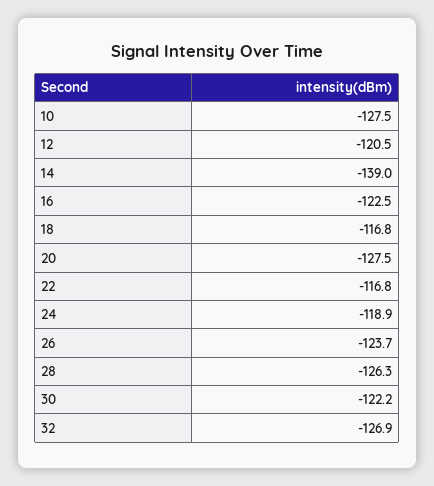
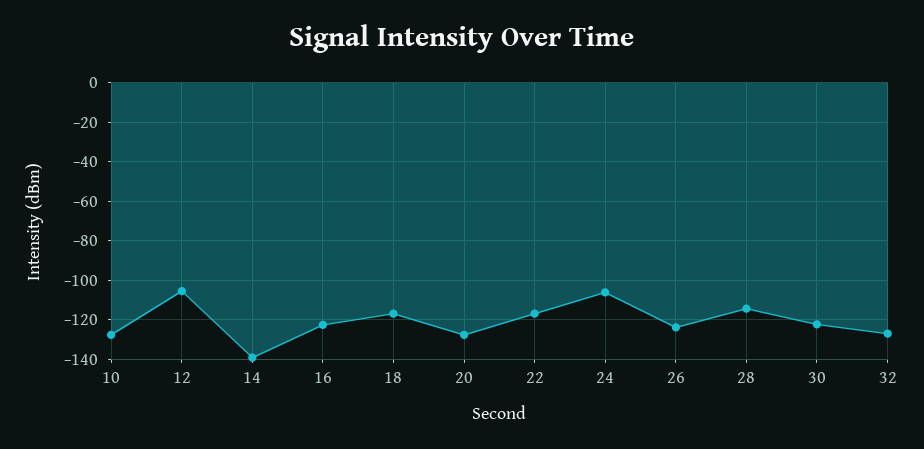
12: -120.5 -> -105
24: -118.9 -> -105
28: -126.3 -> -115

